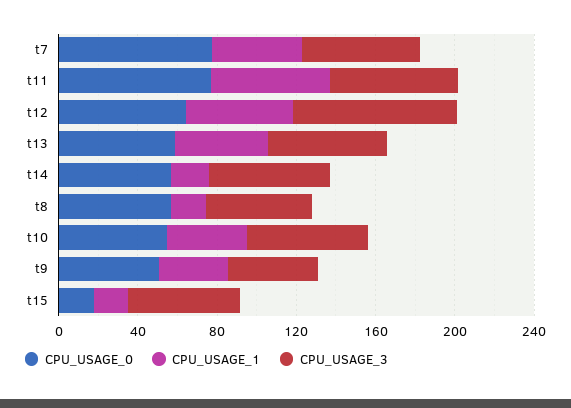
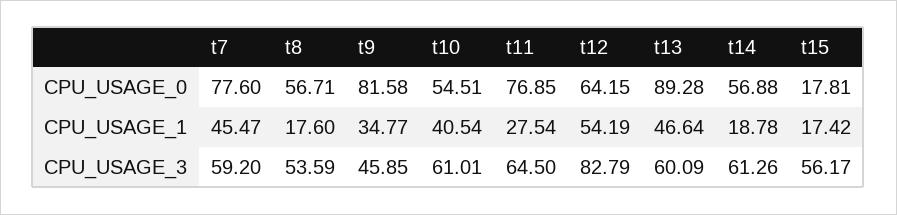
CPU_USAGE_1, t11: 60 -> 27.54
CPU_USAGE_0, t13: 60 -> 89.28
CPU_USAGE_0, t9: 50 -> 81.58

